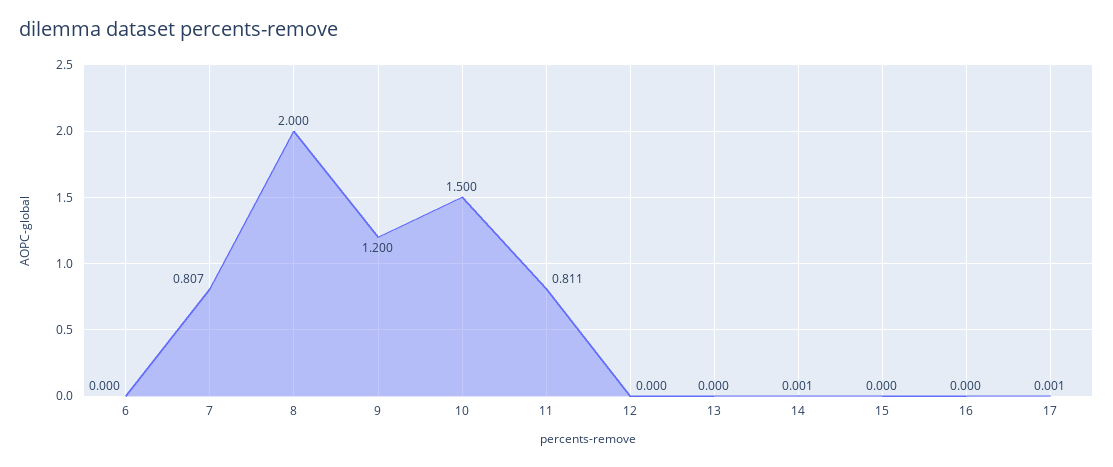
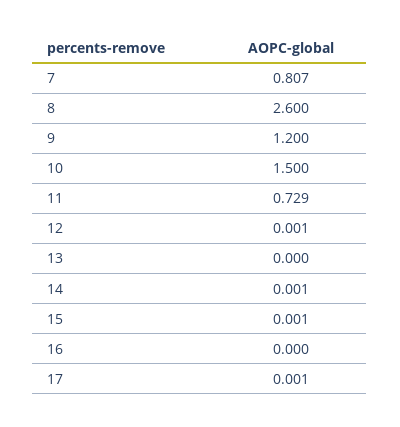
6: 0 -> none
8: 2 -> 2.6
11: 0.811 -> 0.729
12: 0 -> 0.001
15: 0 -> 0.001

